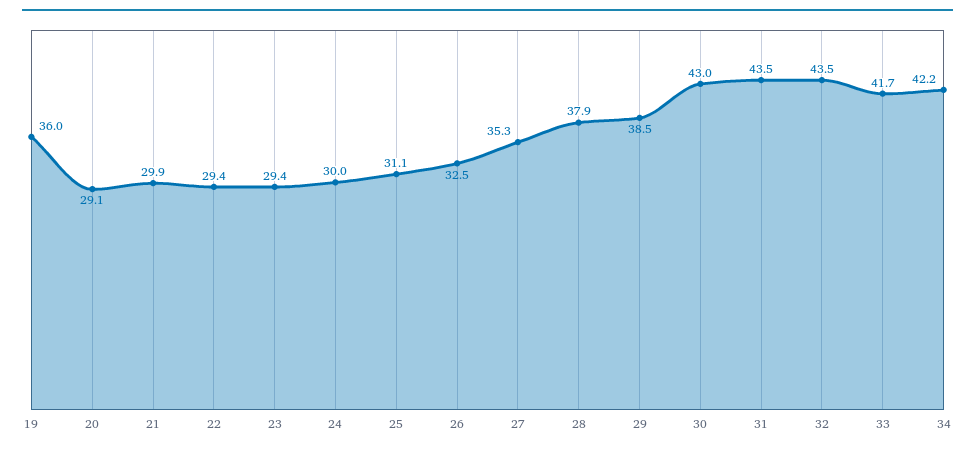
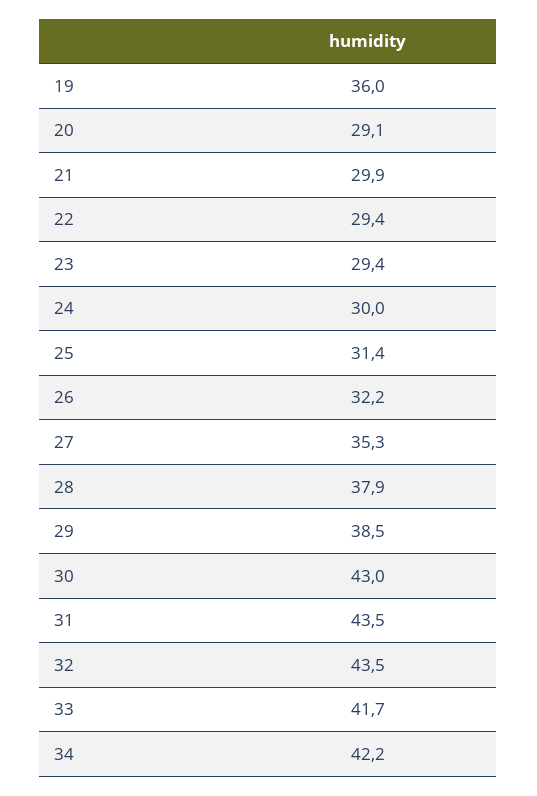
25: 31.1 -> 31.4
26: 32.5 -> 32.2

